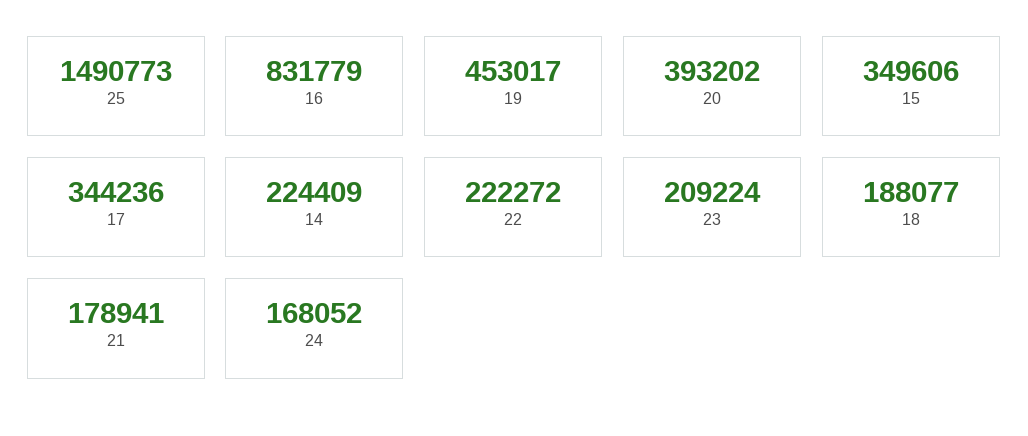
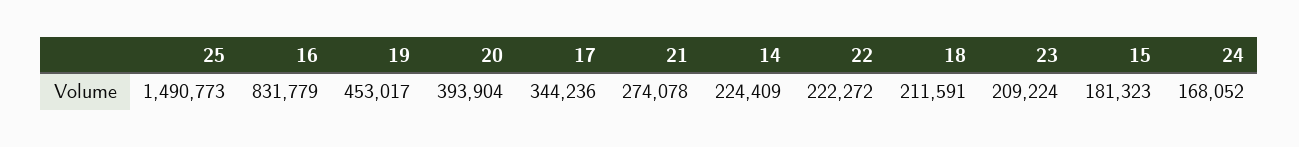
20: 393202 -> 393904
15: 349606 -> 181323
18: 188077 -> 211591
21: 178941 -> 274078

